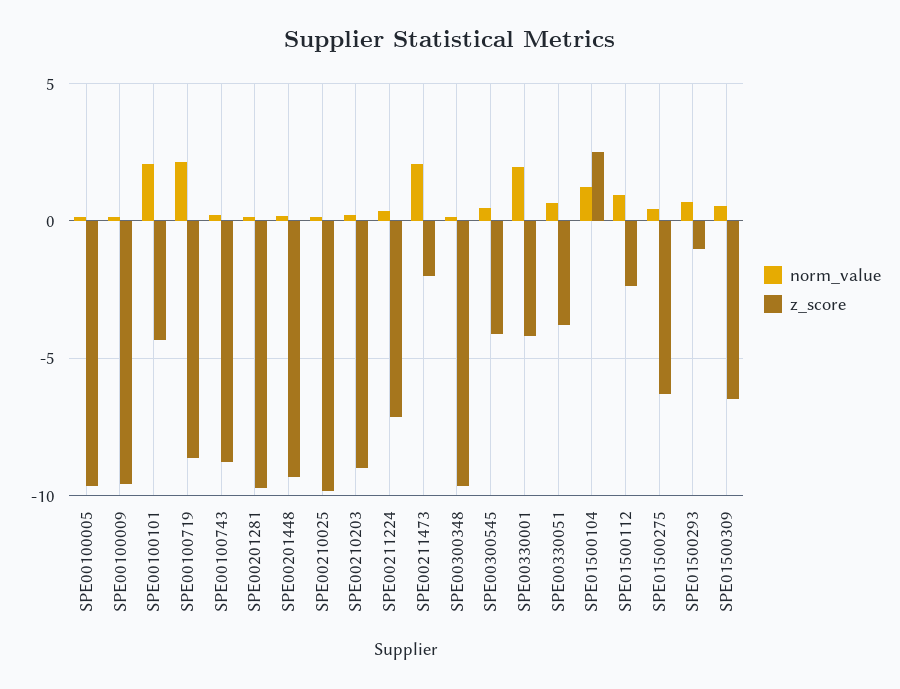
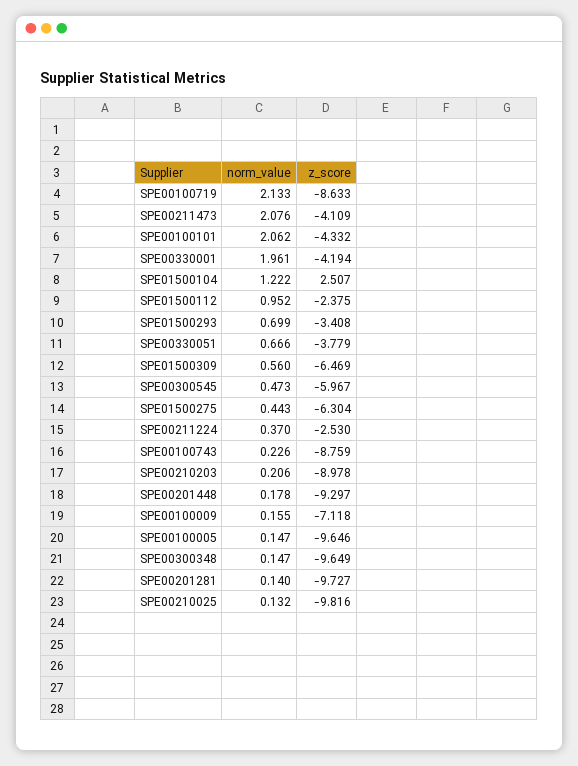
z_score, SPE00100009: -9.5 -> -7.118
z_score, SPE00211224: -7 -> -2.53
z_score, SPE00211473: -2 -> -4.109
z_score, SPE00300545: -4 -> -5.967
z_score, SPE01500293: -1 -> -3.408

